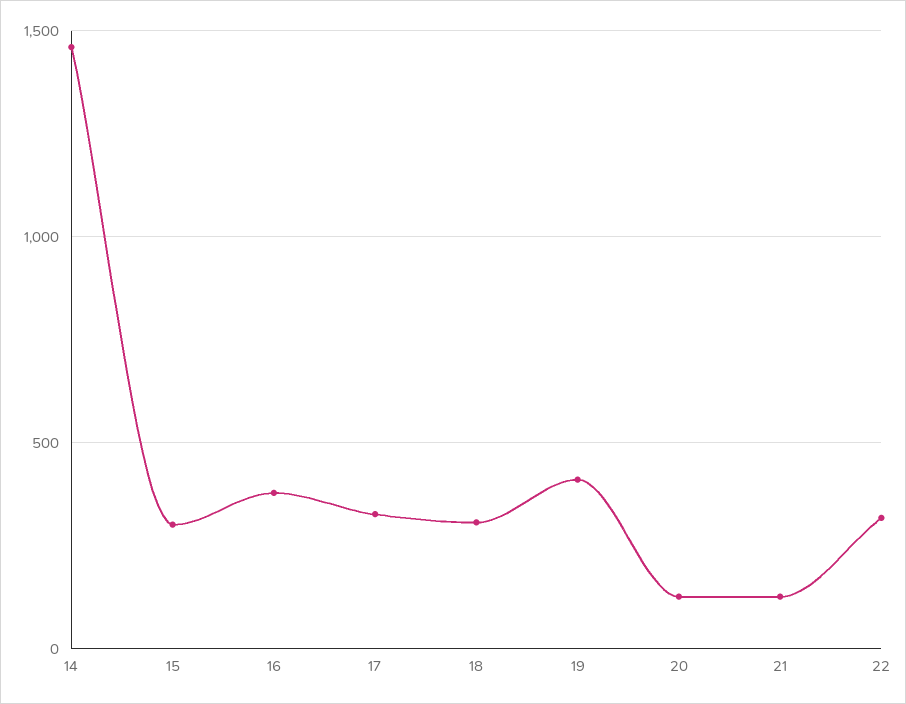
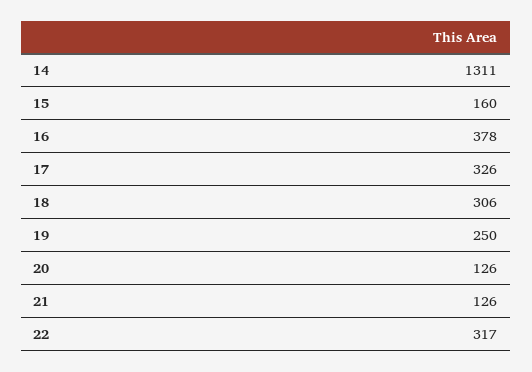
14: 1450 -> 1311
15: 300 -> 160
19: 400 -> 250

